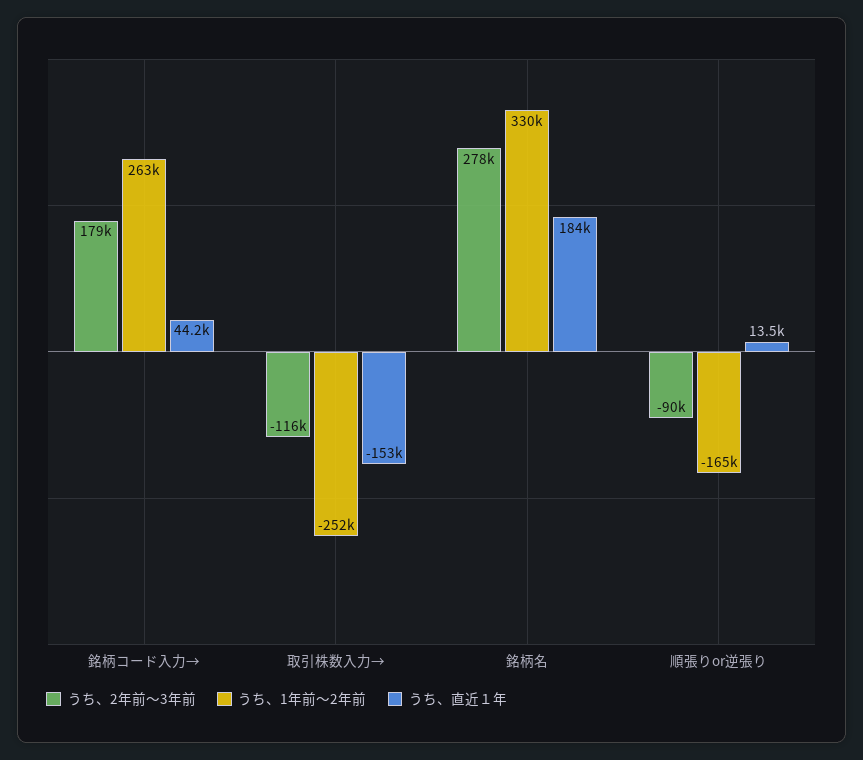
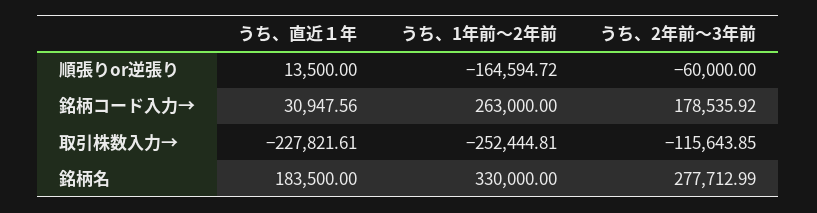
うち、直近１年, 銘柄コード入力→: 44200 -> 30947.56
うち、直近１年, 取引株数入力→: -153000 -> -227821.61
うち、2年前〜3年前, 順張りor逆張り: -90000 -> -60000

